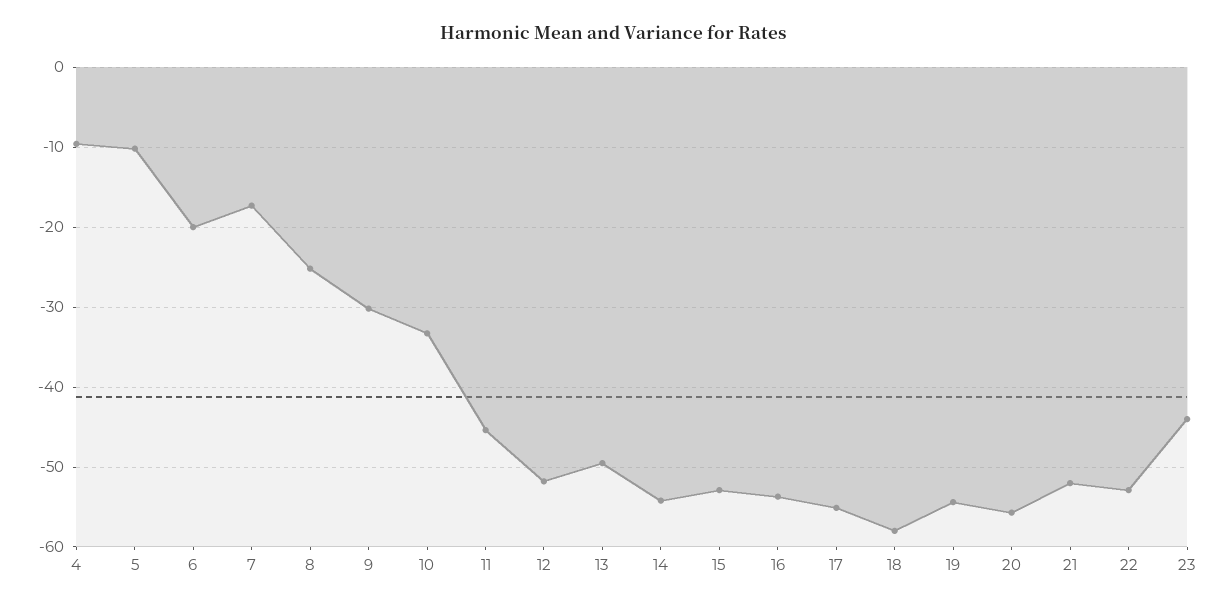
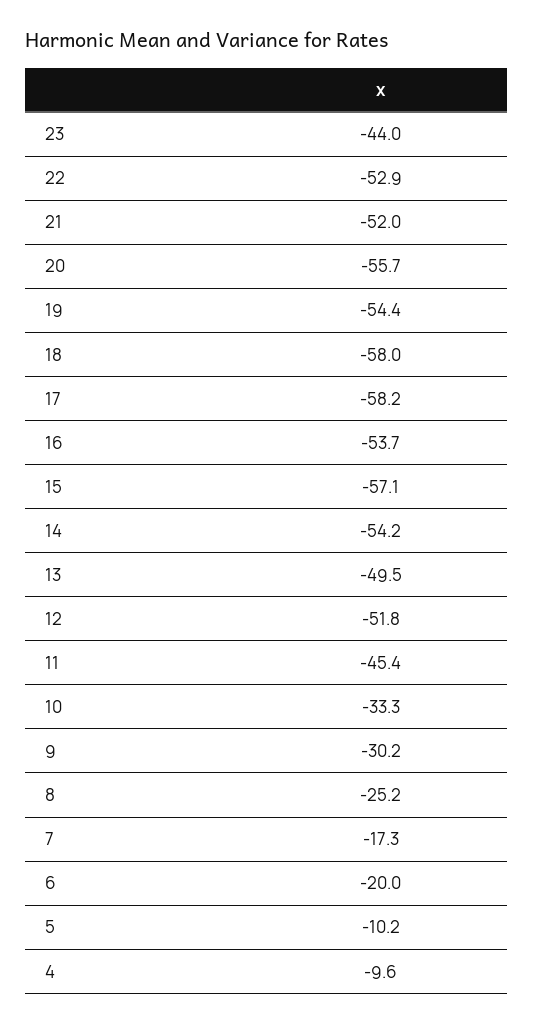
15: -53 -> -57.1
17: -55 -> -58.2

